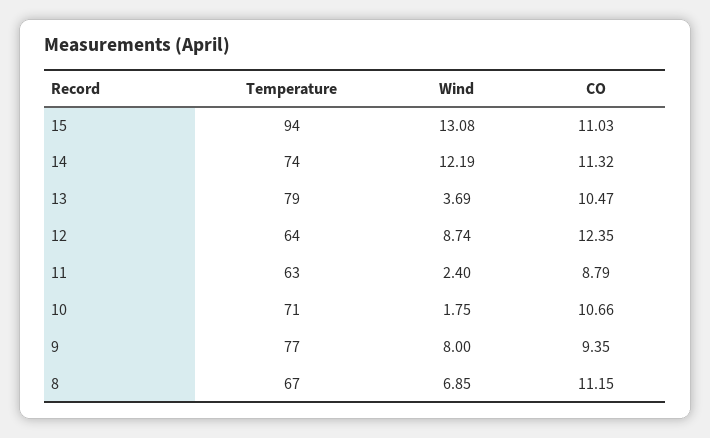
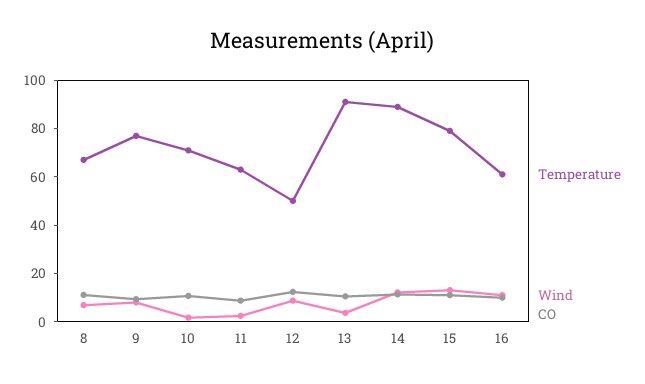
Temperature, 15: 94 -> 80
Temperature, 14: 74 -> 90
Temperature, 13: 79 -> 90
Temperature, 12: 64 -> 50
Temperature, 16: none -> 60
Wind, 16: none -> 10
CO, 16: none -> 10

